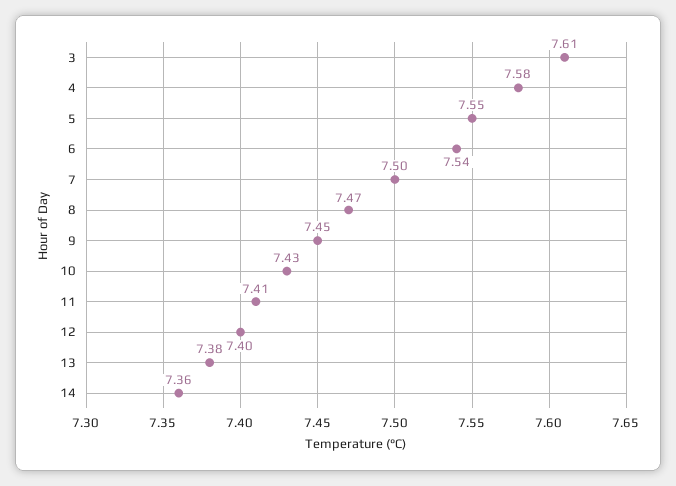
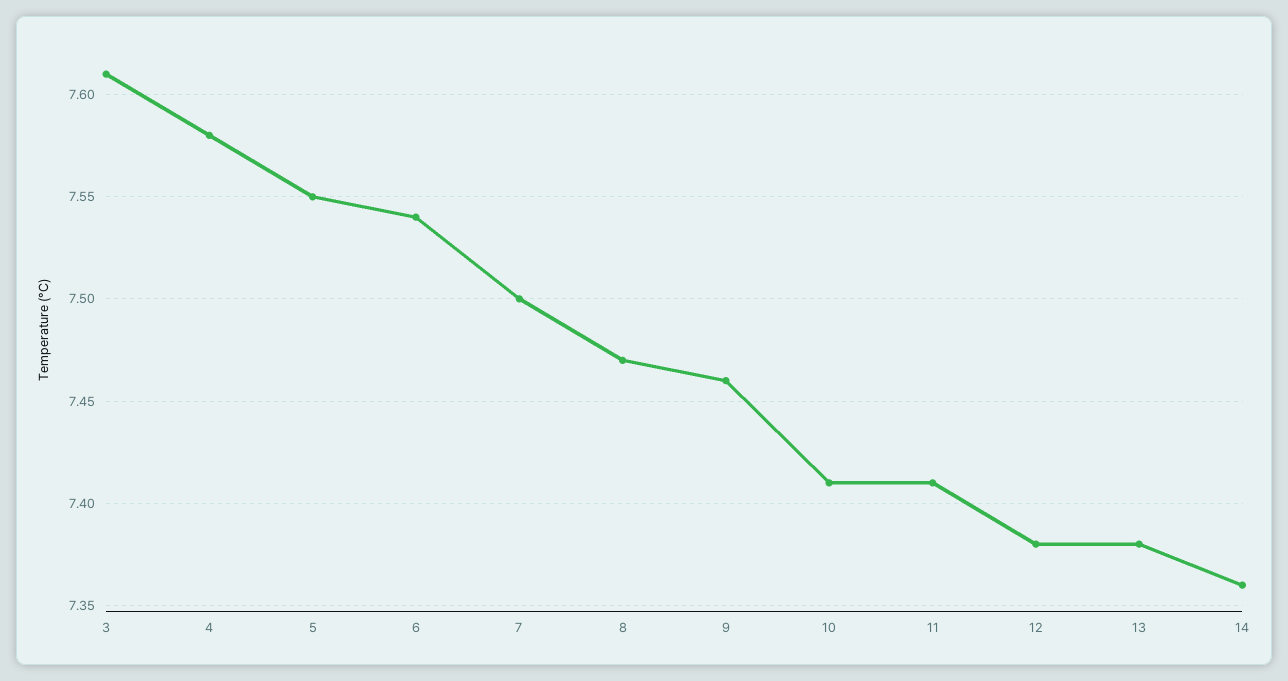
9: 7.45 -> 7.46
10: 7.43 -> 7.41
12: 7.4 -> 7.38

